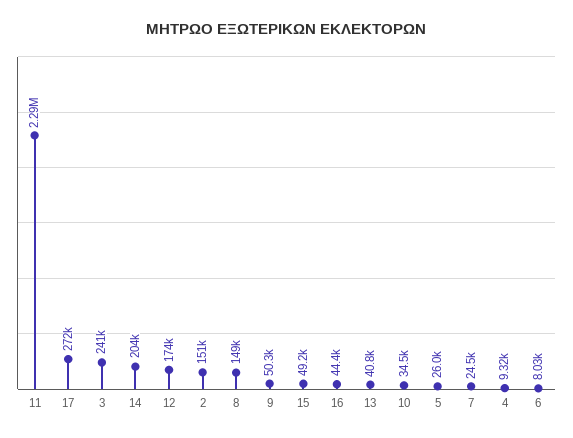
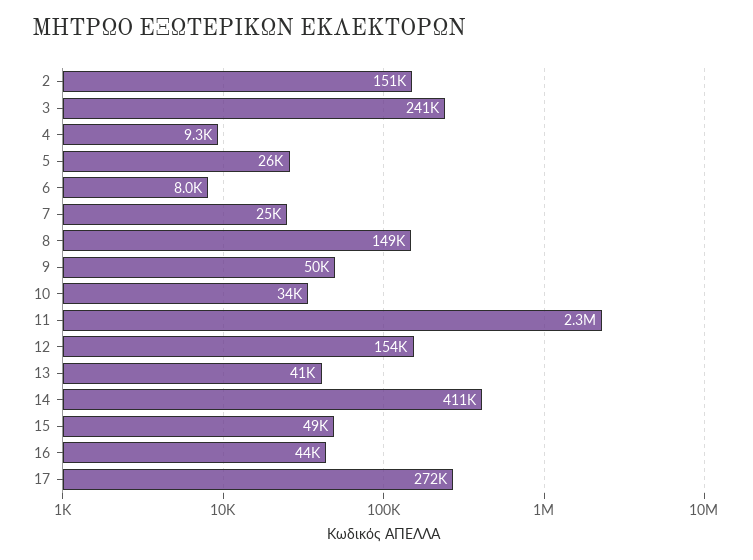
14: 204000 -> 411000
12: 174000 -> 154000

